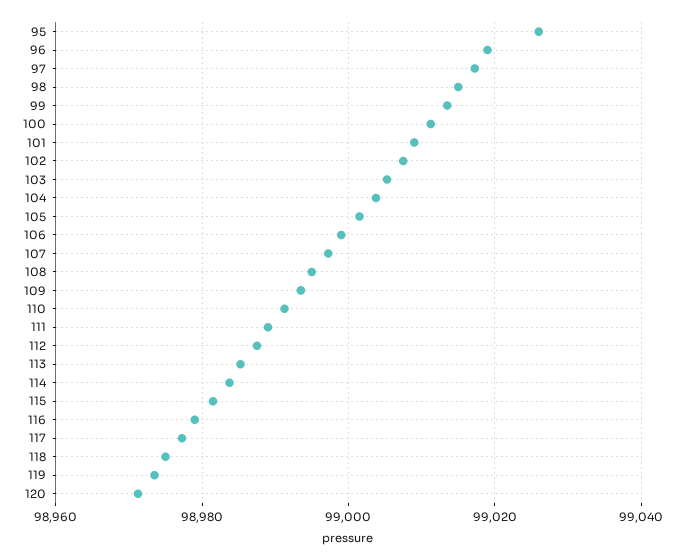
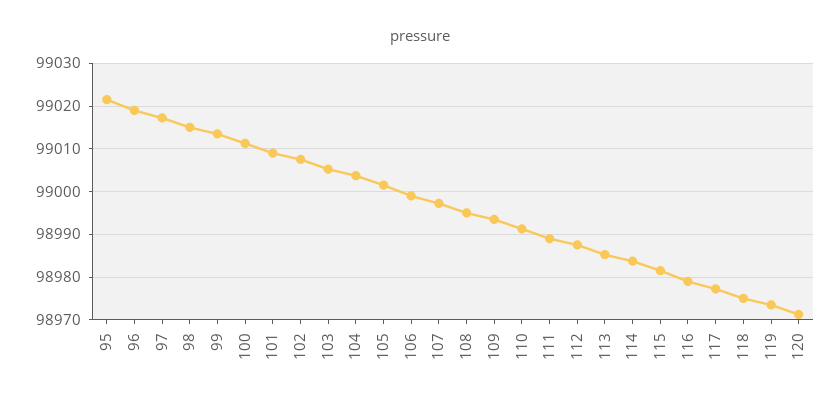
95: 99026 -> 99022

